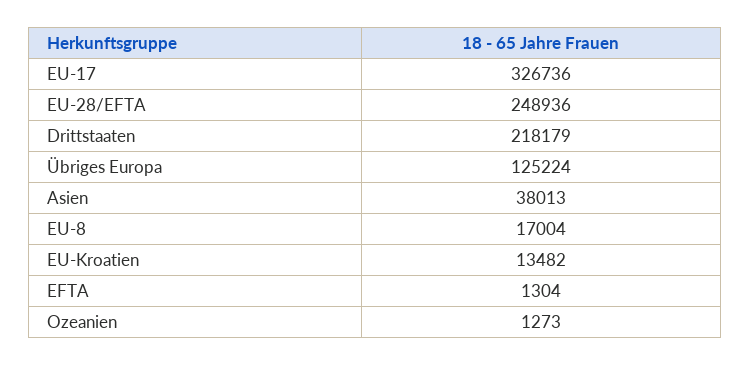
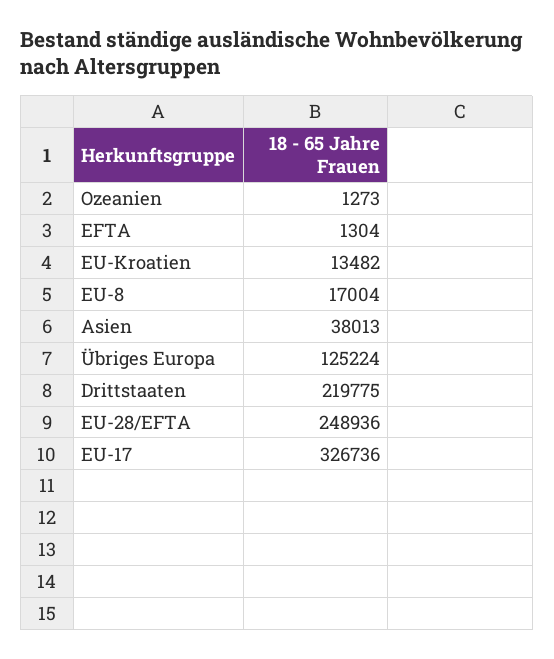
Drittstaaten: 218179 -> 219775

